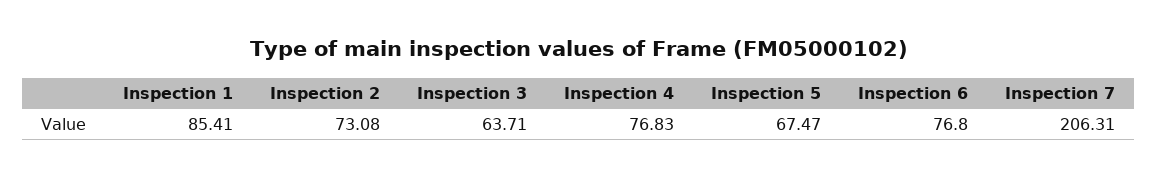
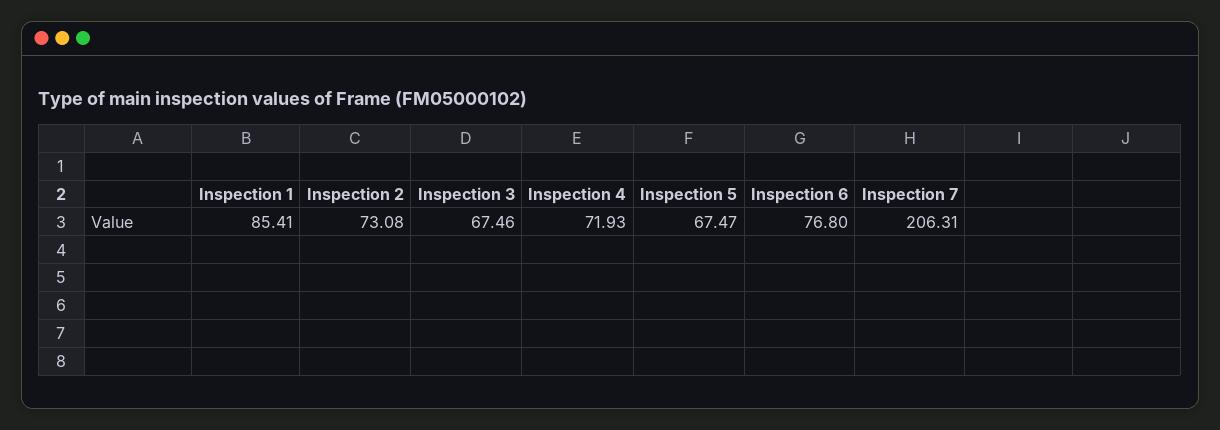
Inspection 3: 63.71 -> 67.46
Inspection 4: 76.83 -> 71.93

